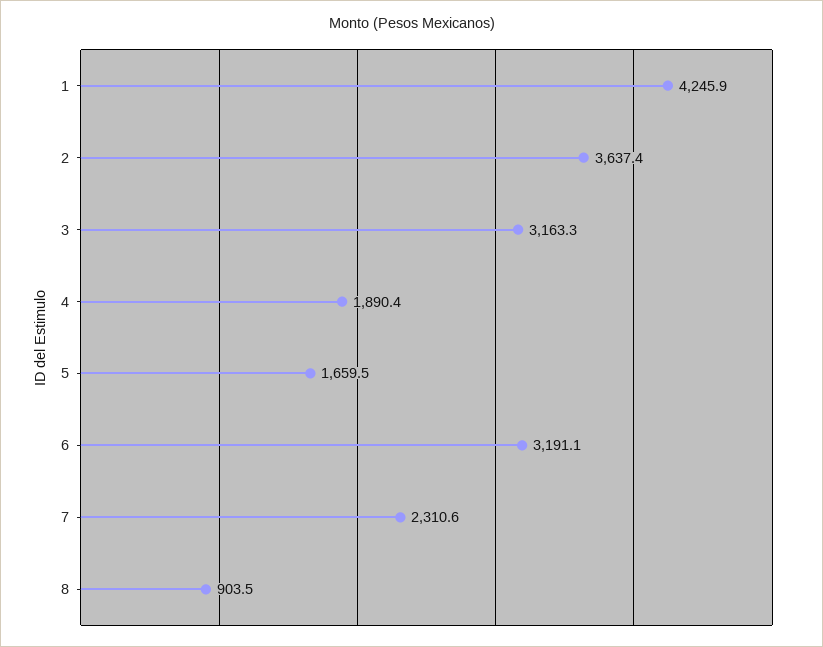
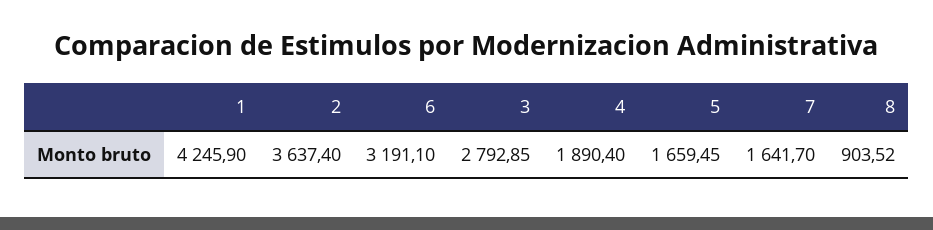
3: 3163.3 -> 2792.85
7: 2310.6 -> 1641.7

